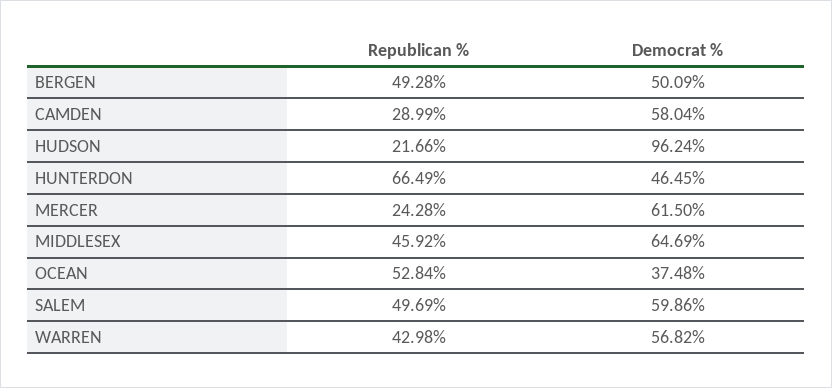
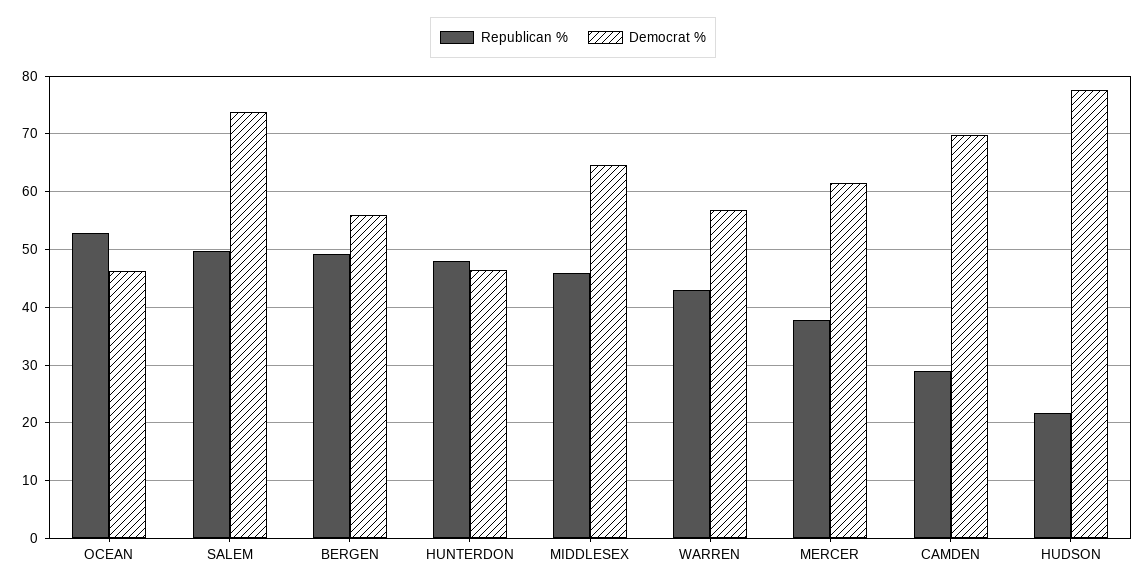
Democrat %, BERGEN: 50.09 -> 56
Democrat %, CAMDEN: 58.04 -> 70
Democrat %, HUDSON: 96.24 -> 78
Republican %, HUNTERDON: 66.49 -> 48
Republican %, MERCER: 24.28 -> 38
Democrat %, OCEAN: 37.48 -> 46
Democrat %, SALEM: 59.86 -> 74

